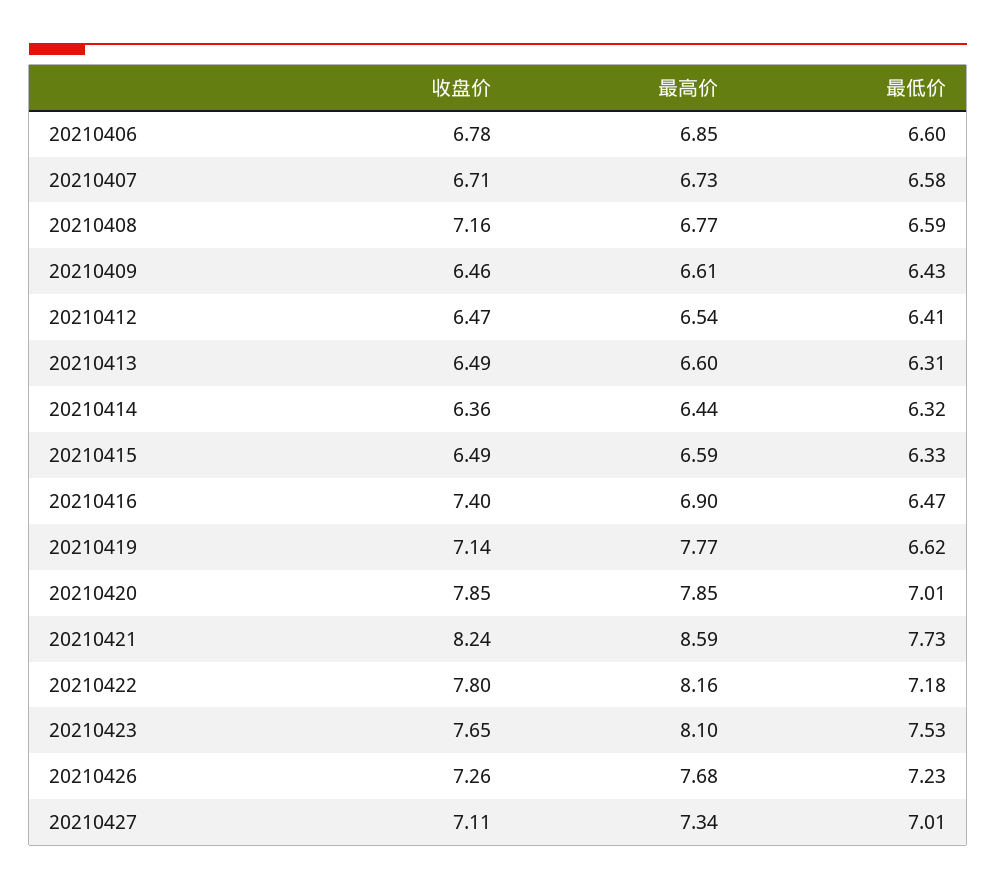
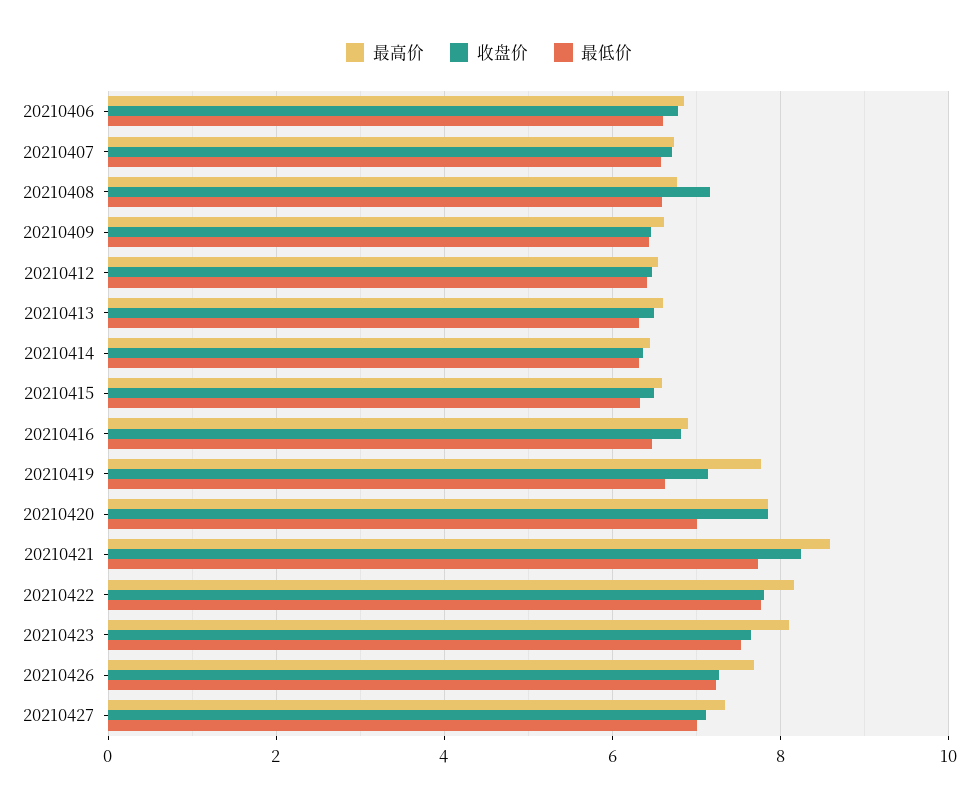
收盘价, 20210416: 7.4 -> 6.8
最低价, 20210422: 7.18 -> 7.8

